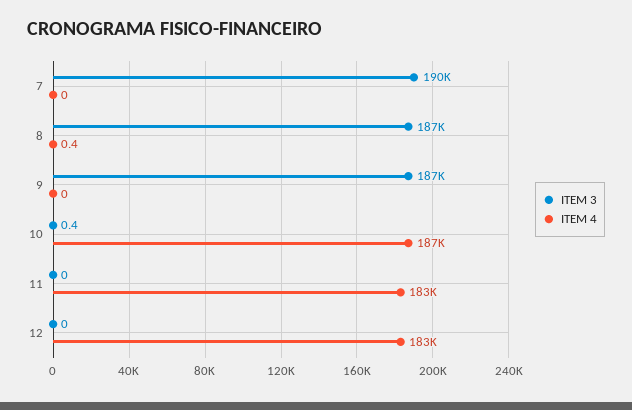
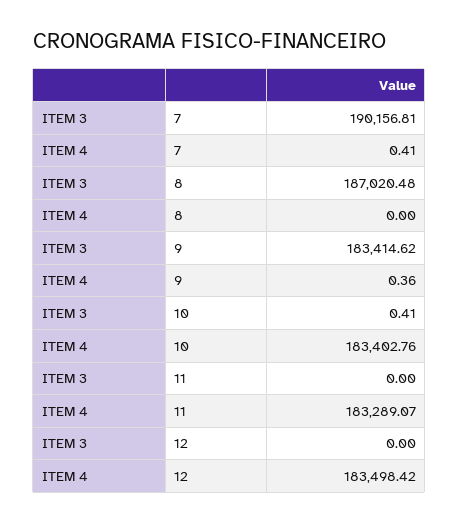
ITEM 4, 7: 0 -> 0.41
ITEM 4, 8: 0.4 -> 0
ITEM 3, 9: 187000 -> 183414.62
ITEM 4, 9: 0 -> 0.36
ITEM 4, 10: 187000 -> 183402.76

